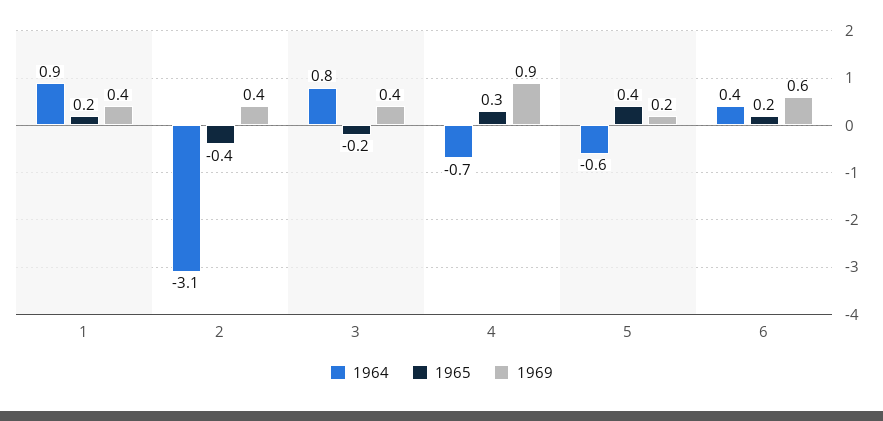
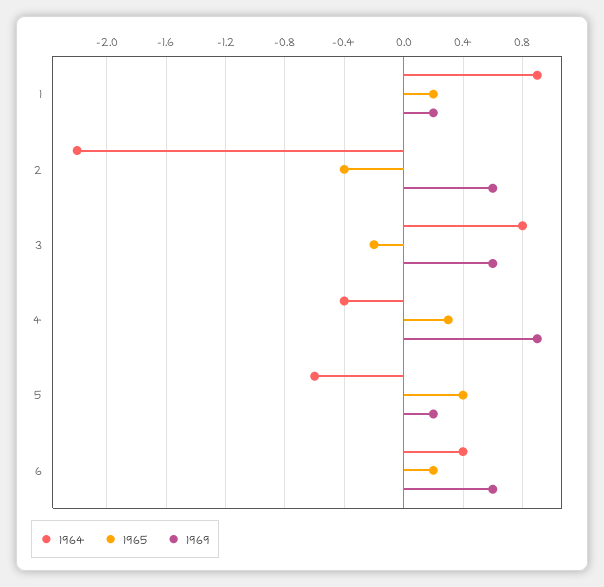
1969, 1: 0.4 -> 0.2
1964, 2: -3.1 -> -2.2
1969, 2: 0.4 -> 0.6
1969, 3: 0.4 -> 0.6
1964, 4: -0.7 -> -0.4

